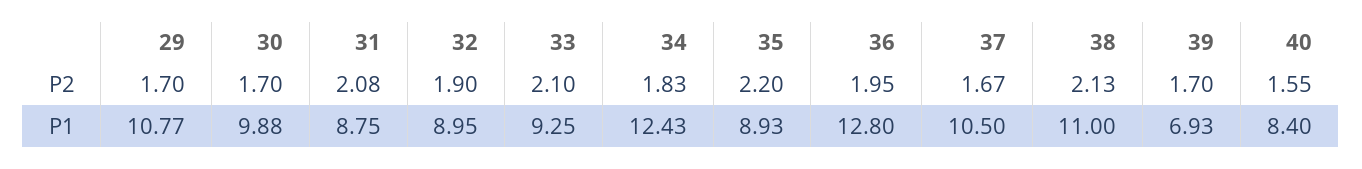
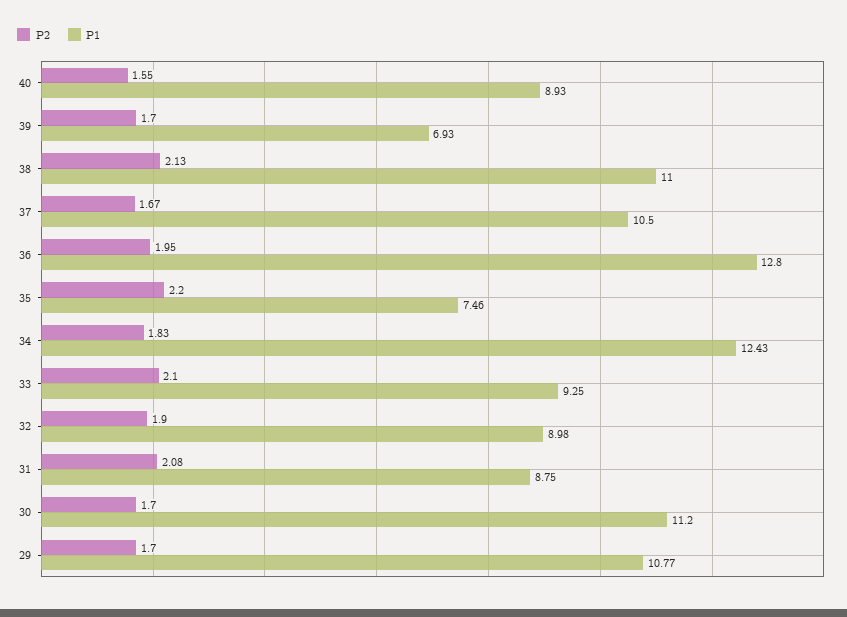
P1, 30: 9.88 -> 11.2
P1, 32: 8.95 -> 8.98
P1, 35: 8.93 -> 7.46
P1, 40: 8.4 -> 8.93

